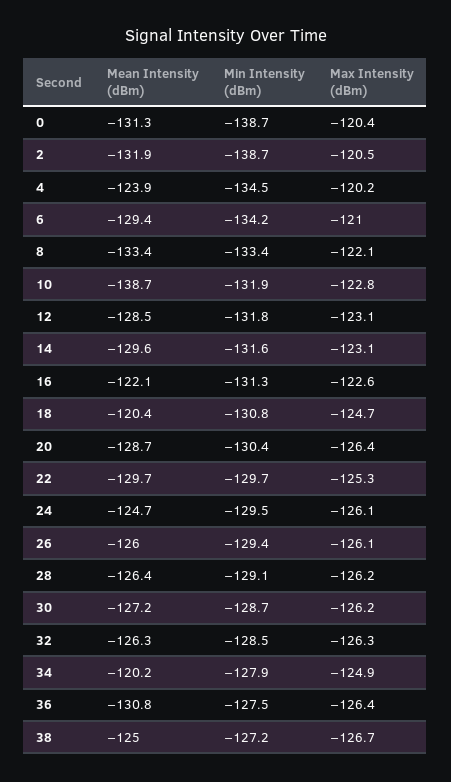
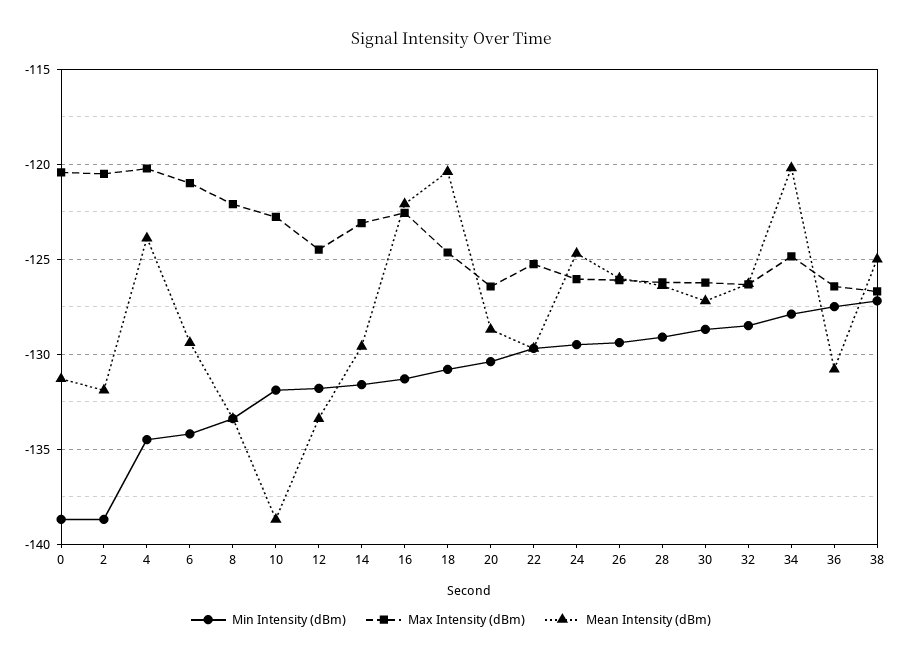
Mean Intensity (dBm), 12: -128.5 -> -133.5
Max Intensity (dBm), 12: -123.1 -> -124.5

